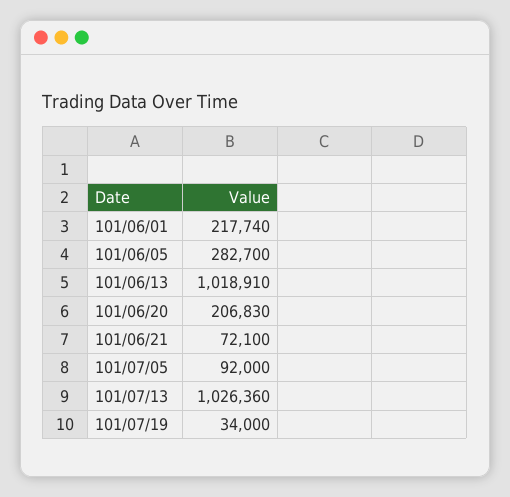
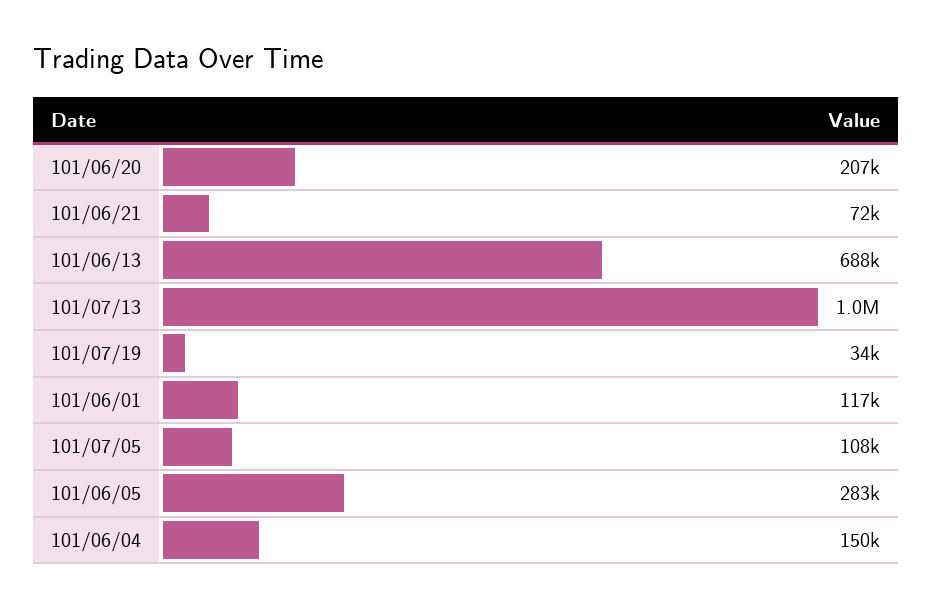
101/06/01: 217740 -> 117000
101/06/13: 1018910 -> 688000
101/07/05: 92000 -> 108000
101/06/04: none -> 150000

